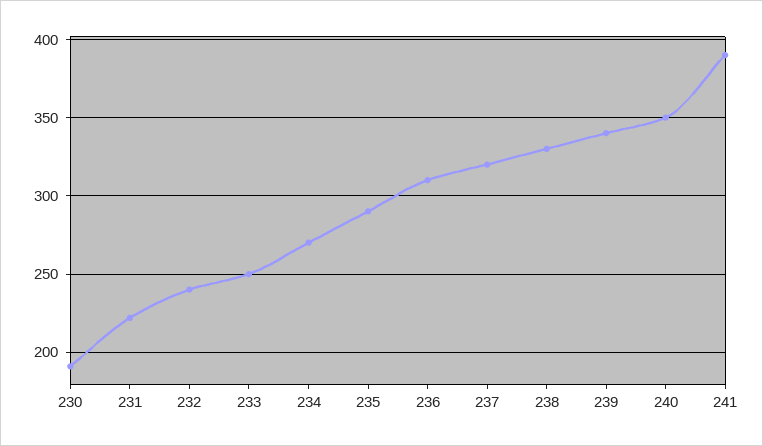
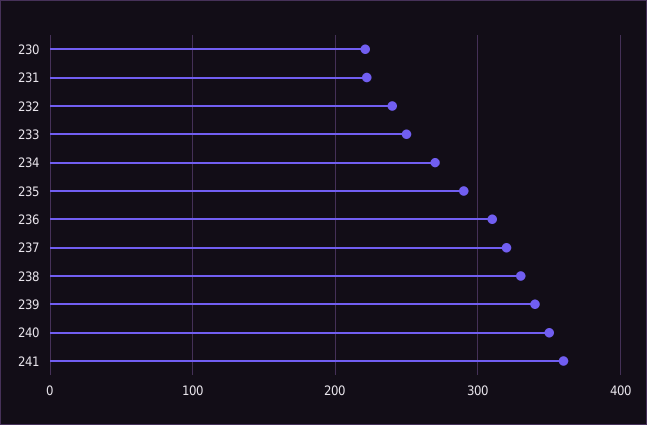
230: 190 -> 220
241: 390 -> 360

